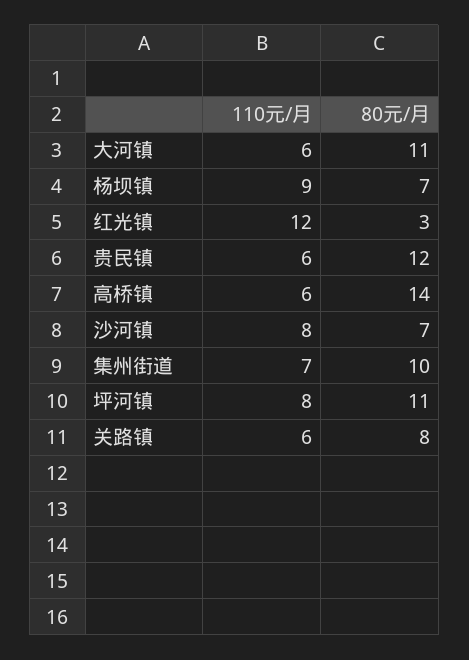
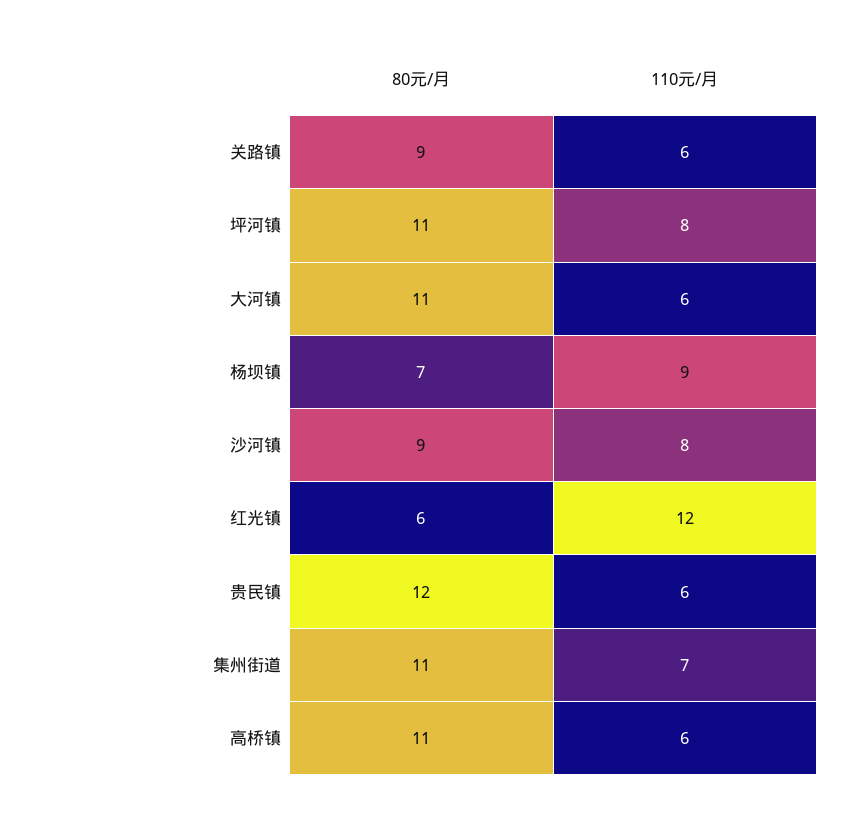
80元/月, 红光镇: 3 -> 6
80元/月, 高桥镇: 14 -> 11
80元/月, 沙河镇: 7 -> 9
80元/月, 集州街道: 10 -> 11
80元/月, 关路镇: 8 -> 9

